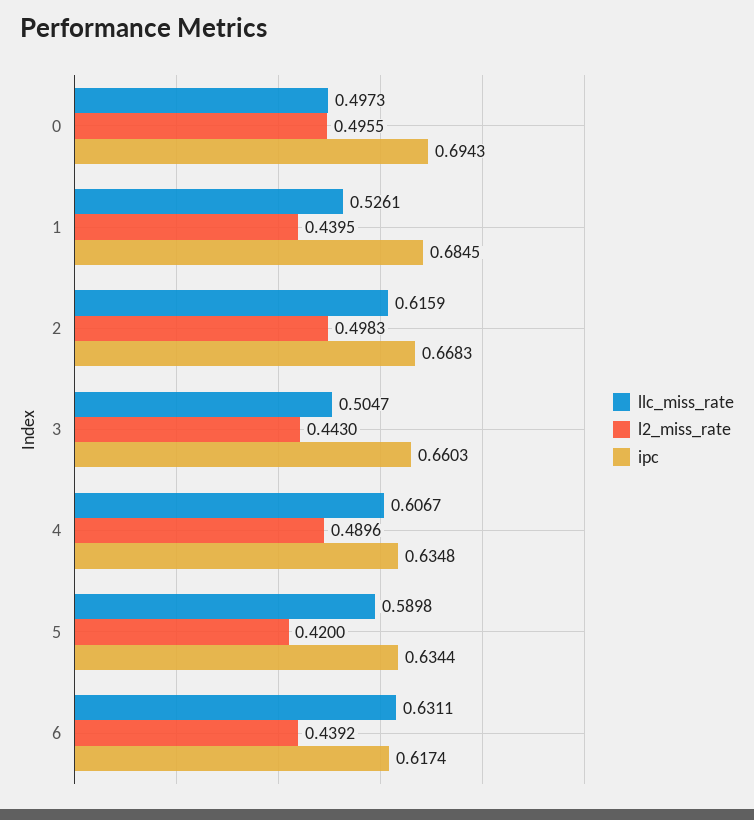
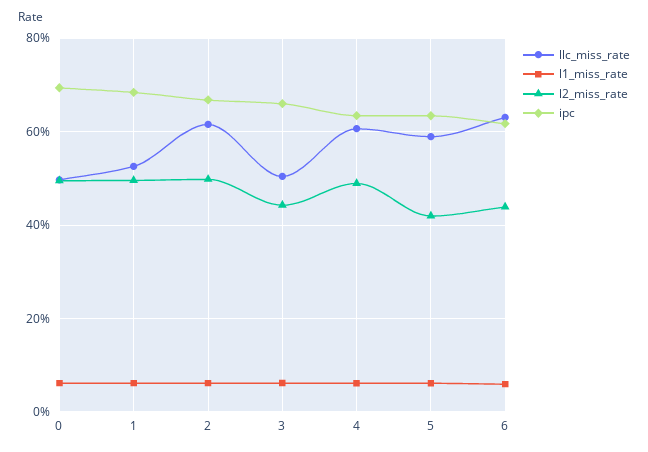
l2_miss_rate, 1: 0.4395 -> 0.5
l1_miss_rate, 0: none -> 0.06
l1_miss_rate, 1: none -> 0.06
l1_miss_rate, 2: none -> 0.06
l1_miss_rate, 3: none -> 0.06
l1_miss_rate, 4: none -> 0.06
l1_miss_rate, 5: none -> 0.06
l1_miss_rate, 6: none -> 0.06

